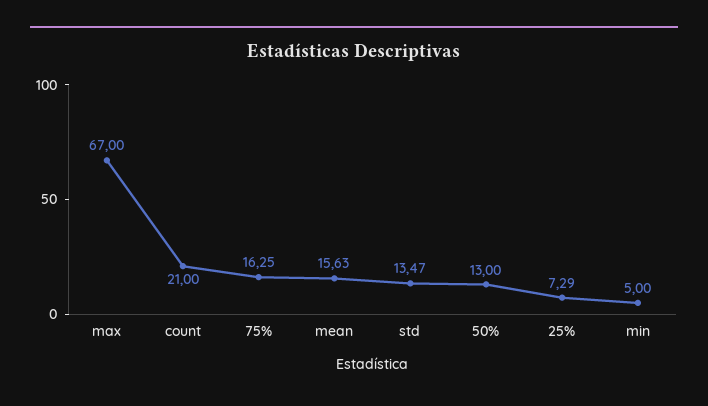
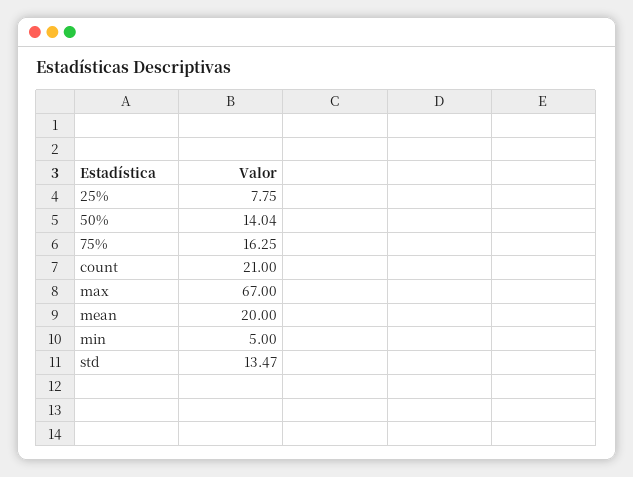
mean: 15.63 -> 20
50%: 13 -> 14.04
25%: 7.29 -> 7.75

